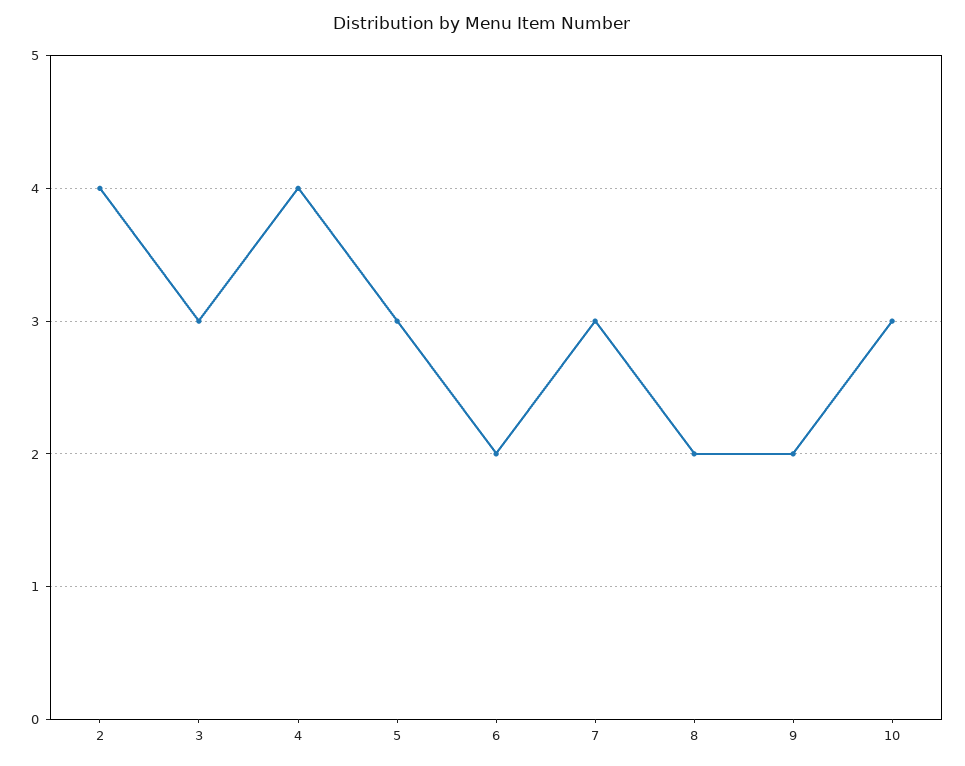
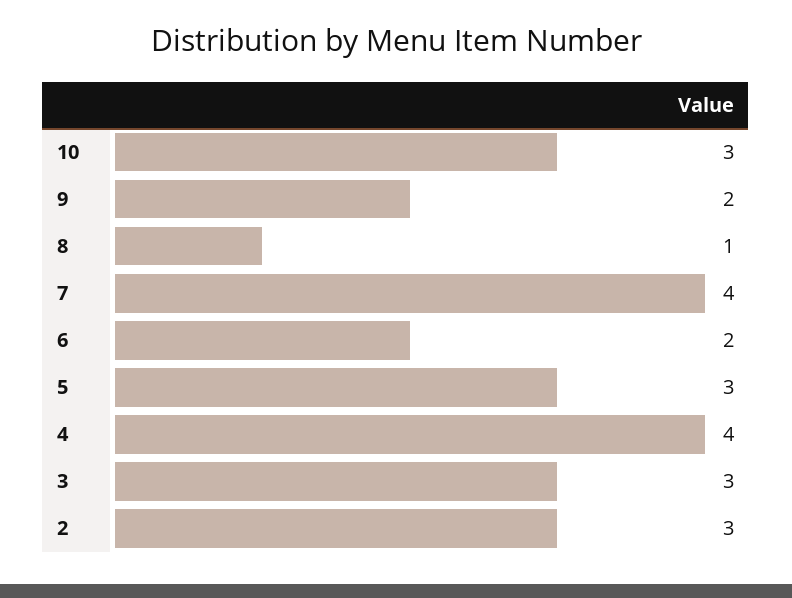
2: 4 -> 3
7: 3 -> 4
8: 2 -> 1

